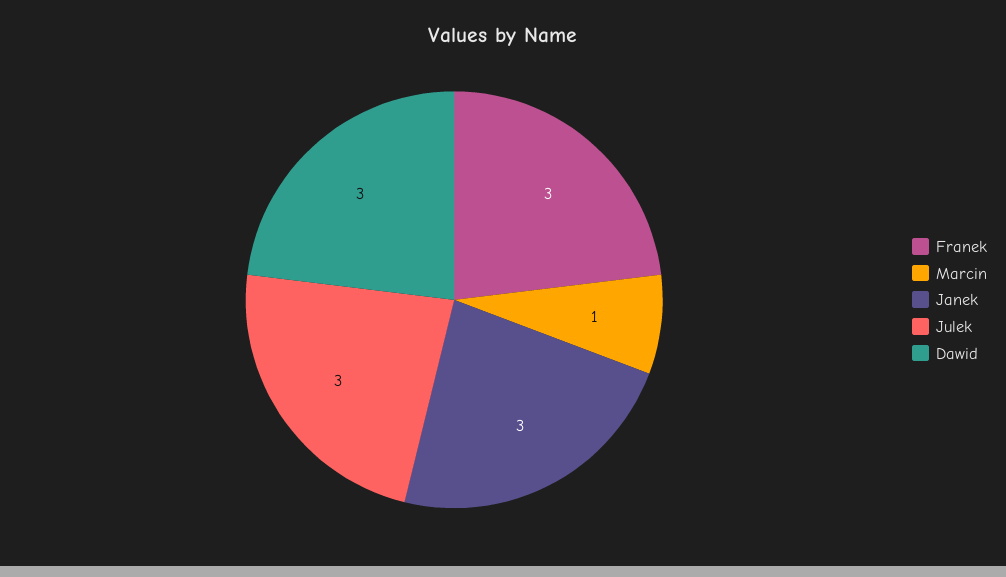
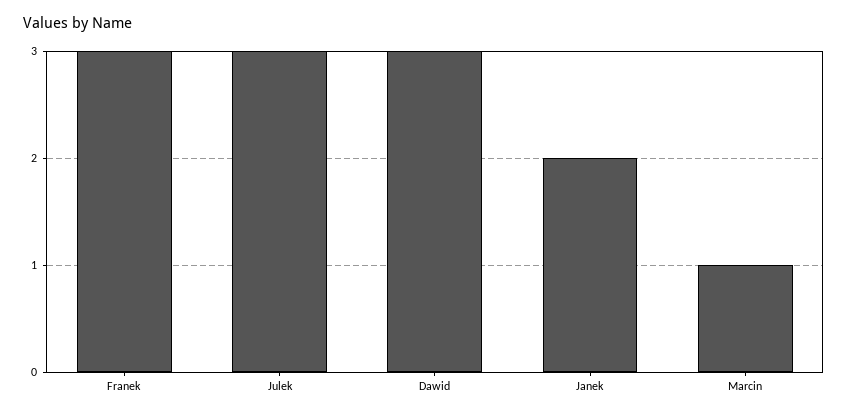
Janek: 3 -> 2

